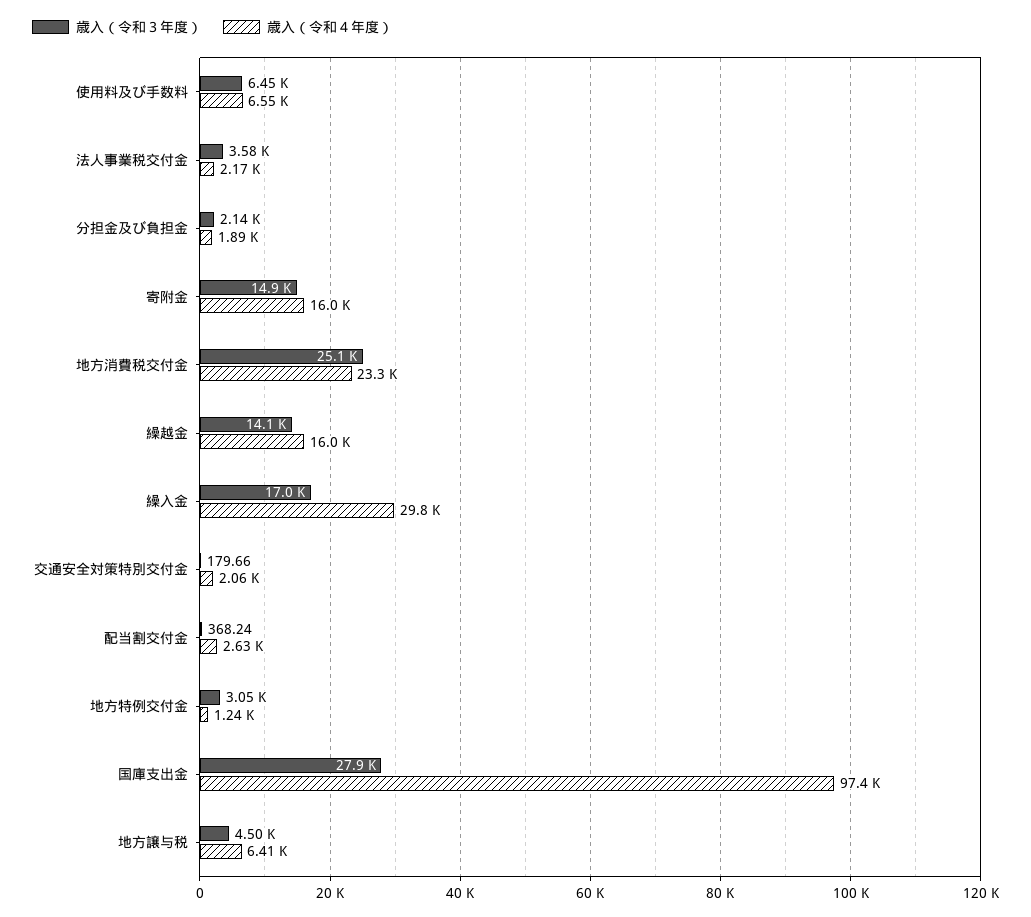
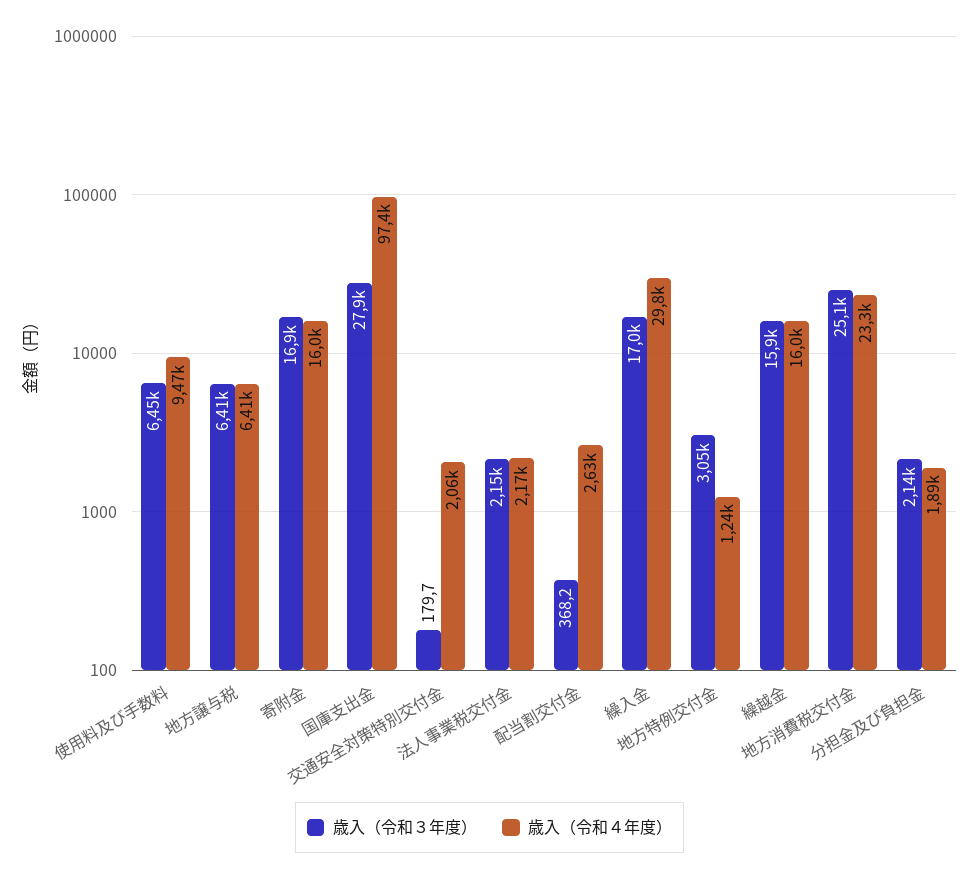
歳入（令和４年度）, 使用料及び手数料: 6550 -> 9470
歳入（令和３年度）, 法人事業税交付金: 3580 -> 2150
歳入（令和３年度）, 寄附金: 14900 -> 16900
歳入（令和３年度）, 繰越金: 14100 -> 15900
歳入（令和３年度）, 地方譲与税: 4500 -> 6410

